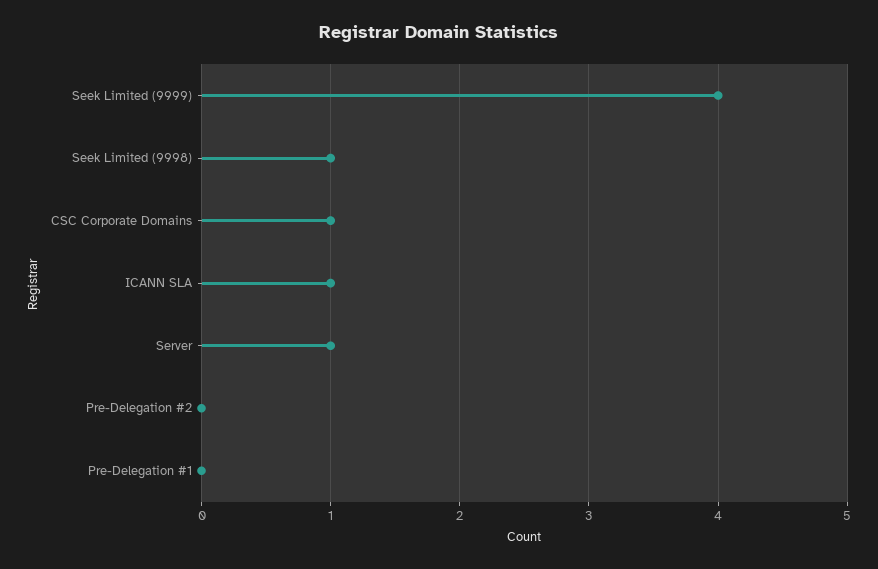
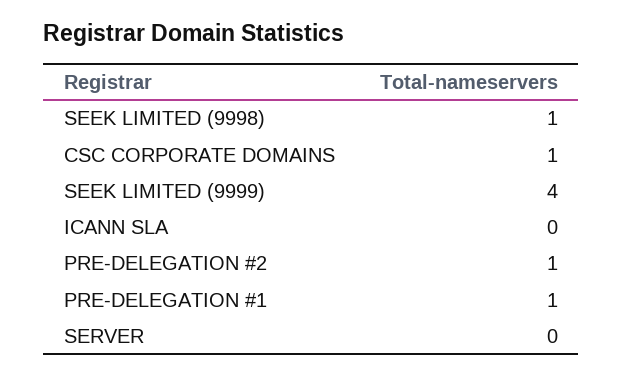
ICANN SLA: 1 -> 0
Server: 1 -> 0
Pre-Delegation #2: 0 -> 1
Pre-Delegation #1: 0 -> 1

